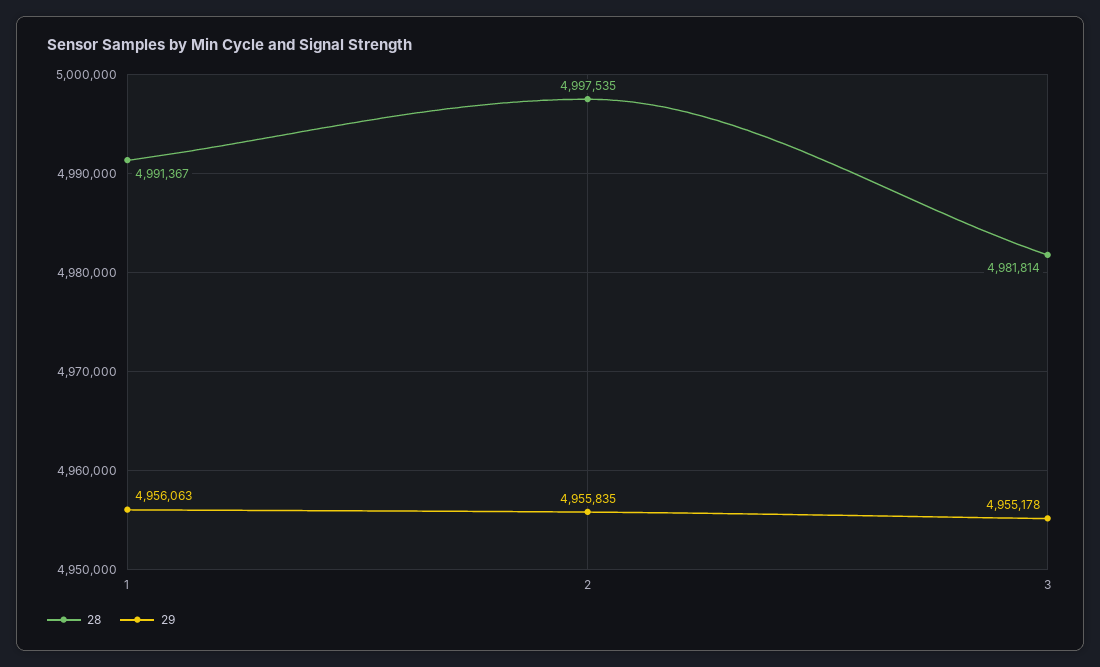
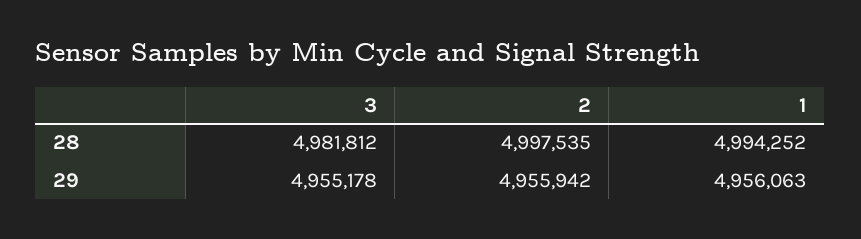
28, 1: 4991367 -> 4994252
29, 2: 4955835 -> 4955942
28, 3: 4981814 -> 4981812

